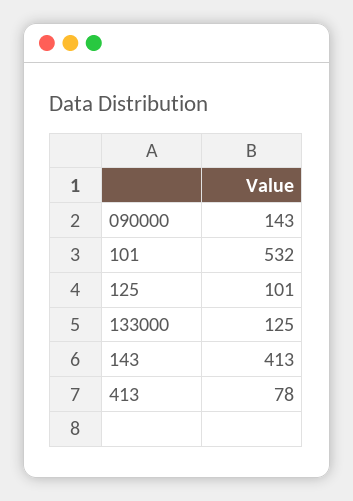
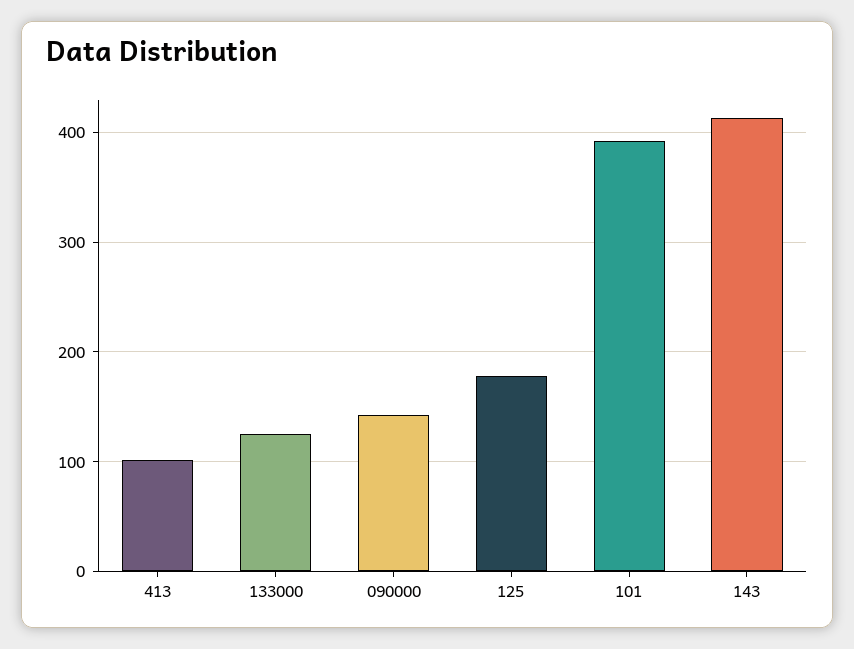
101: 532 -> 390
125: 101 -> 180
413: 78 -> 100

